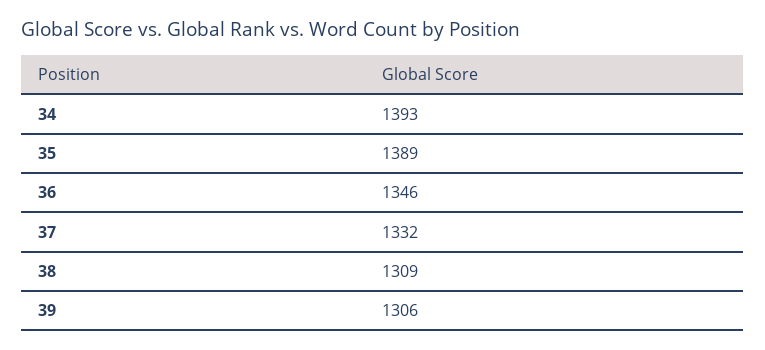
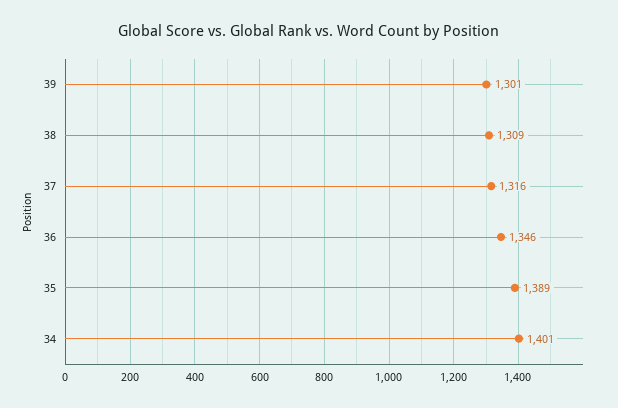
34: 1393 -> 1401
37: 1332 -> 1316
39: 1306 -> 1301

